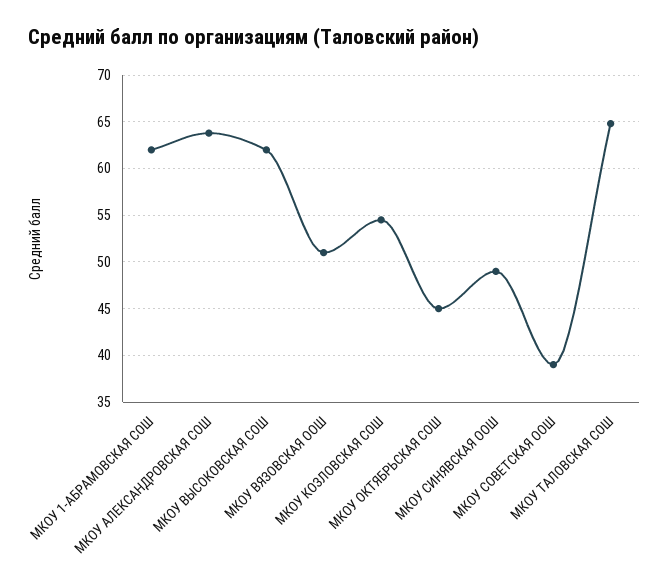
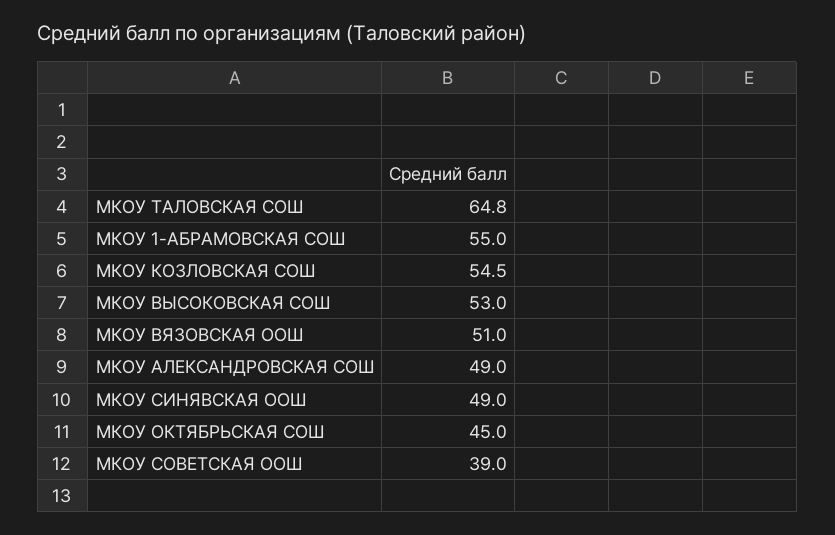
МКОУ 1-АБРАМОВСКАЯ СОШ: 62 -> 55
МКОУ АЛЕКСАНДРОВСКАЯ СОШ: 64 -> 49
МКОУ ВЫСОКОВСКАЯ СОШ: 62 -> 53

